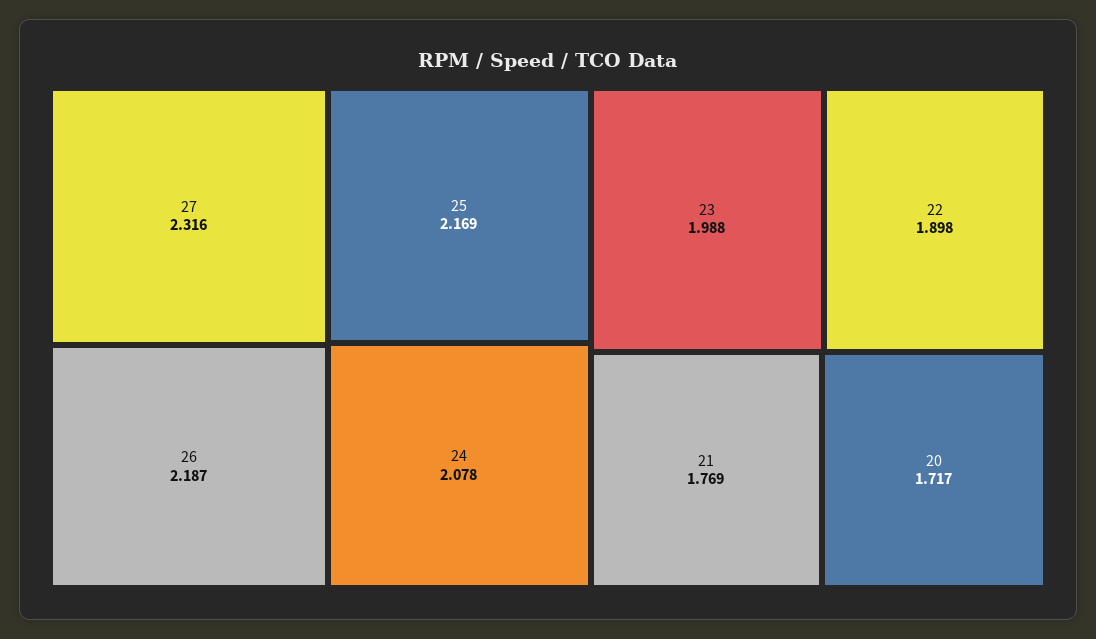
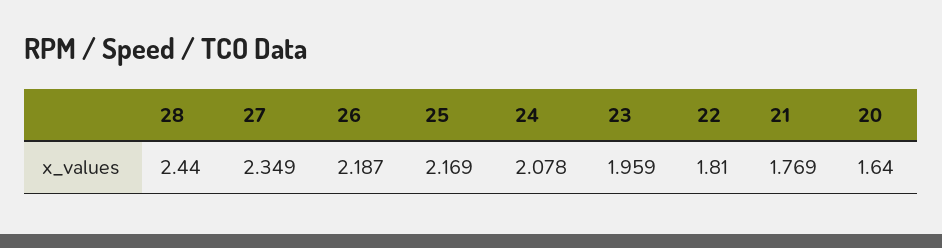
27: 2.316 -> 2.349
23: 1.988 -> 1.959
22: 1.898 -> 1.81
20: 1.717 -> 1.64
28: none -> 2.44

